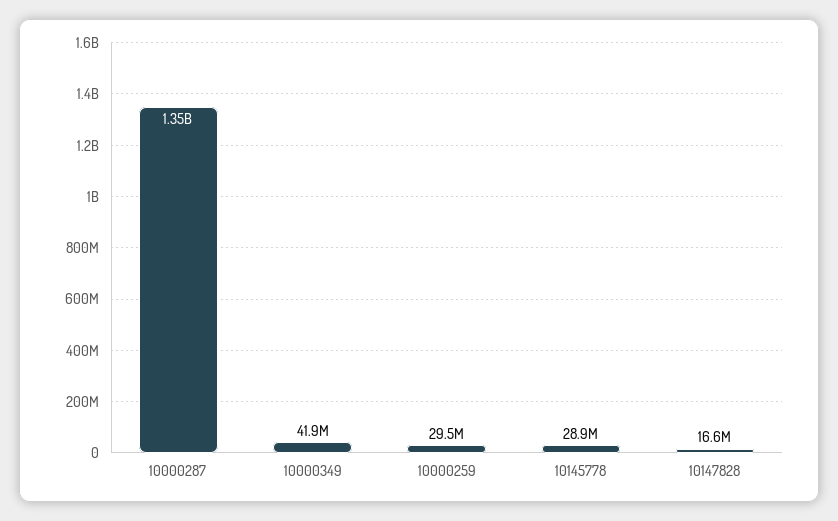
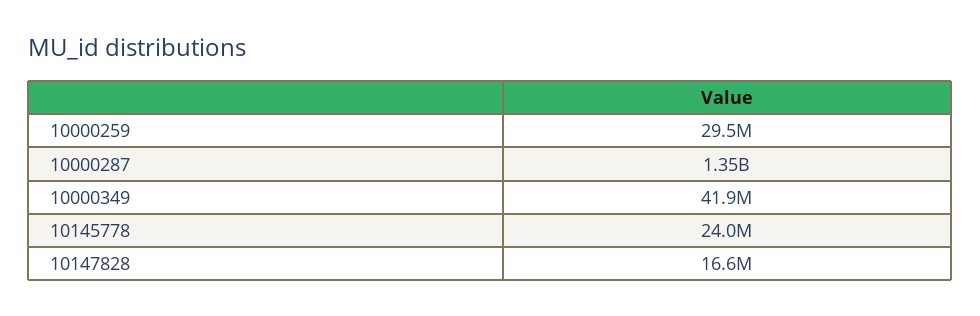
10145778: 28900000 -> 24000000

